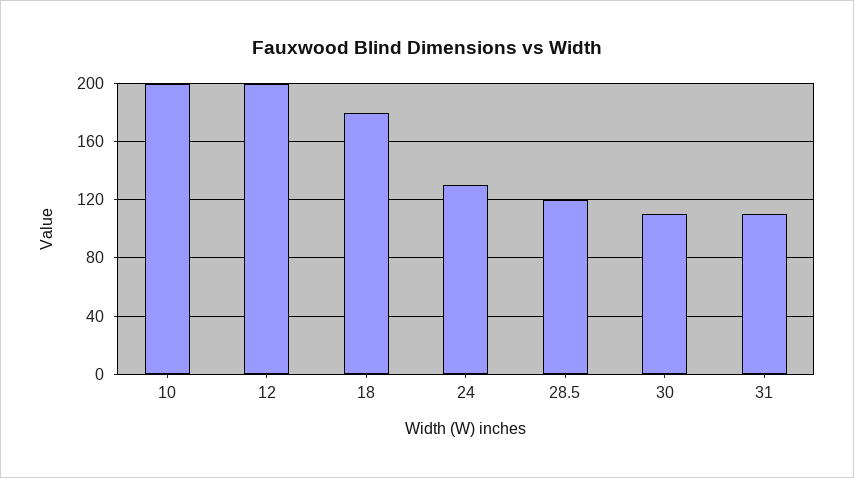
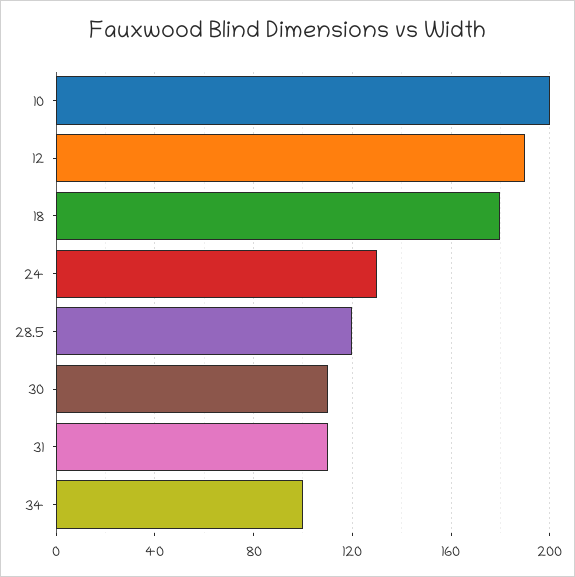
12: 200 -> 190
34: none -> 100

